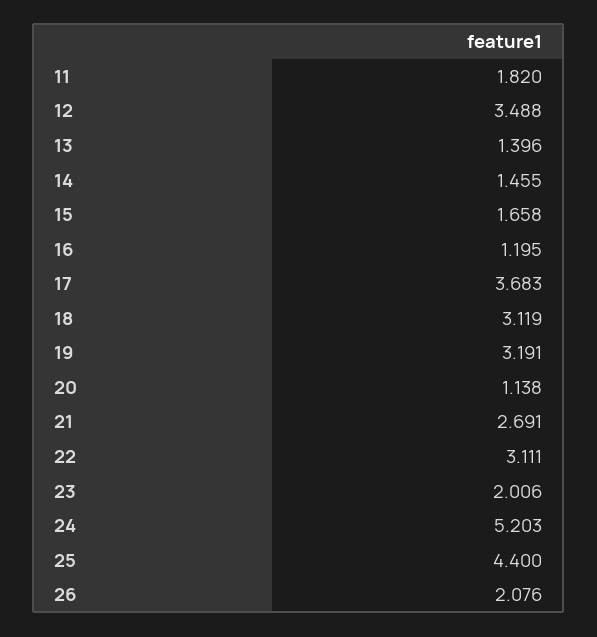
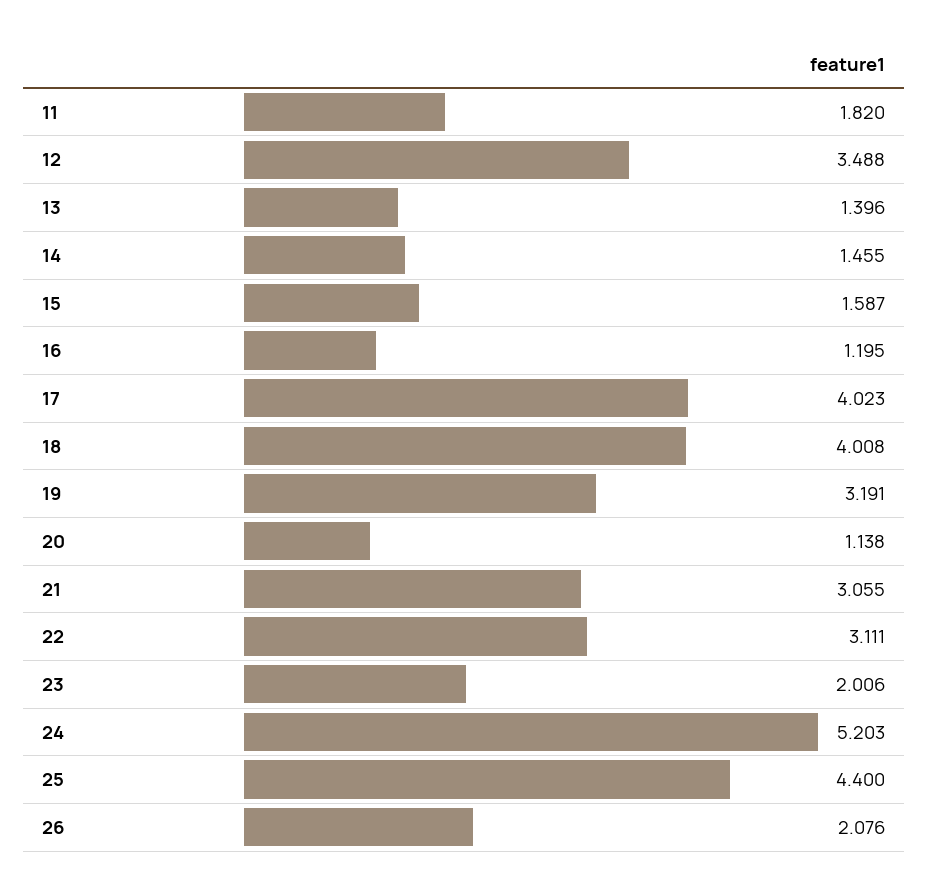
15: 1.658 -> 1.587
17: 3.683 -> 4.023
18: 3.119 -> 4.008
21: 2.691 -> 3.055

